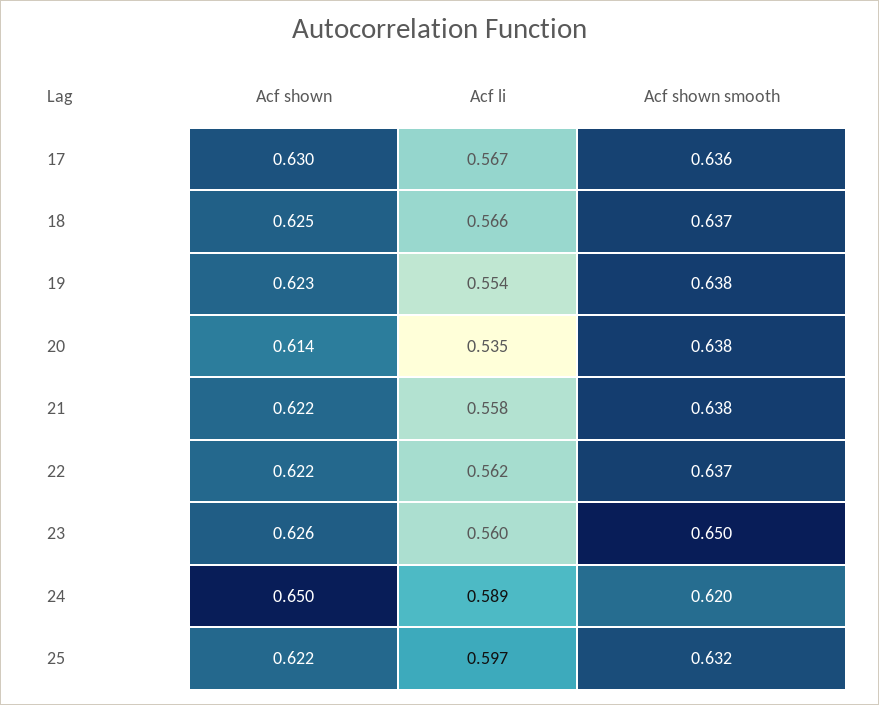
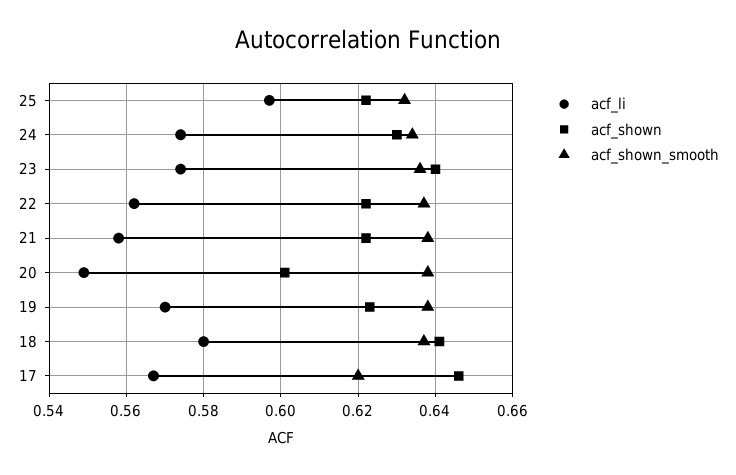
Acf shown, 17: 0.63 -> 0.645
Acf shown smooth, 17: 0.636 -> 0.62
Acf shown, 18: 0.625 -> 0.64
Acf li, 18: 0.566 -> 0.58
Acf li, 19: 0.554 -> 0.57
Acf shown, 20: 0.614 -> 0.6
Acf li, 20: 0.535 -> 0.55
Acf shown, 23: 0.626 -> 0.64
Acf li, 23: 0.56 -> 0.575
Acf shown smooth, 23: 0.65 -> 0.635
Acf shown, 24: 0.65 -> 0.63
Acf li, 24: 0.589 -> 0.575
Acf shown smooth, 24: 0.62 -> 0.635

